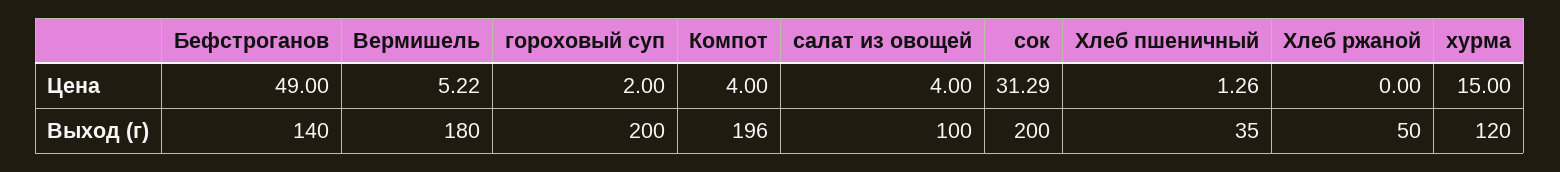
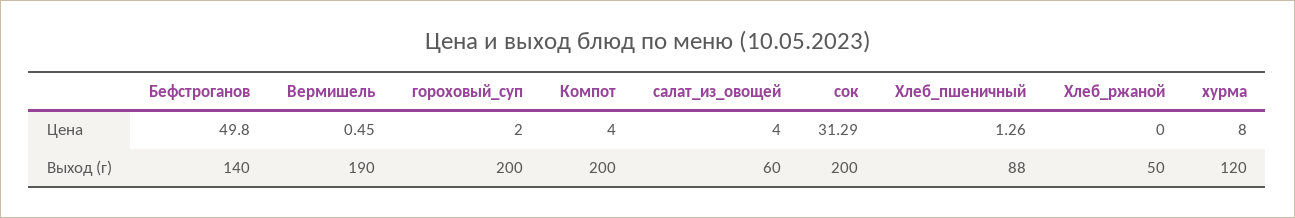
Бефстроганов, Цена: 49 -> 49.8
Вермишель, Цена: 5.22 -> 0.45
хурма, Цена: 15 -> 8
Вермишель, Выход (г): 180 -> 190
Компот, Выход (г): 196 -> 200
салат из овощей, Выход (г): 100 -> 60
Хлеб пшеничный, Выход (г): 35 -> 88

